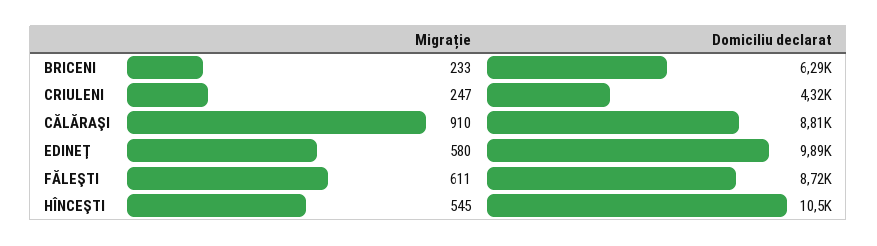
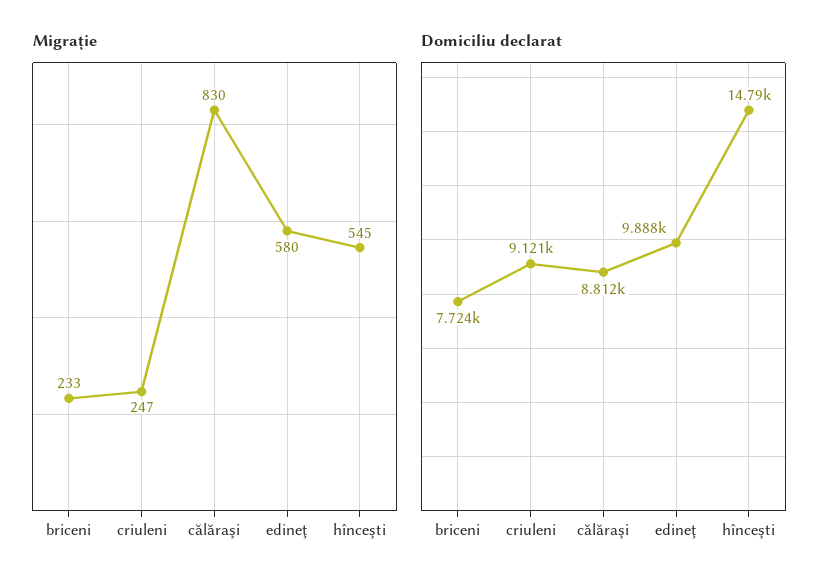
Domiciliu declarat, BRICENI: 6290 -> 7724
Domiciliu declarat, CRIULENI: 4320 -> 9121
Migrație, CĂLĂRAŞI: 910 -> 830
Migrație, FĂLEŞTI: 611 -> none
Domiciliu declarat, FĂLEŞTI: 8720 -> none
Domiciliu declarat, HÎNCEŞTI: 10500 -> 14790

